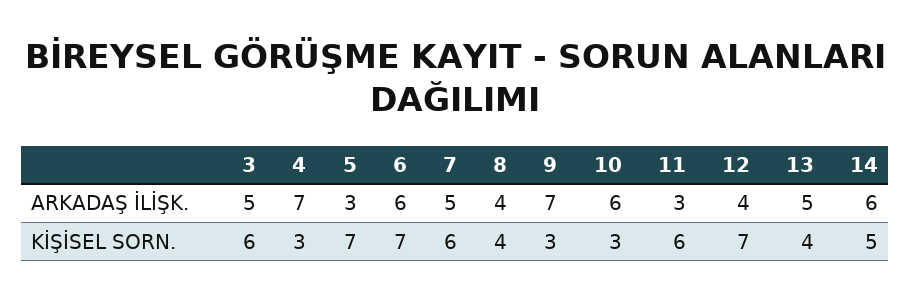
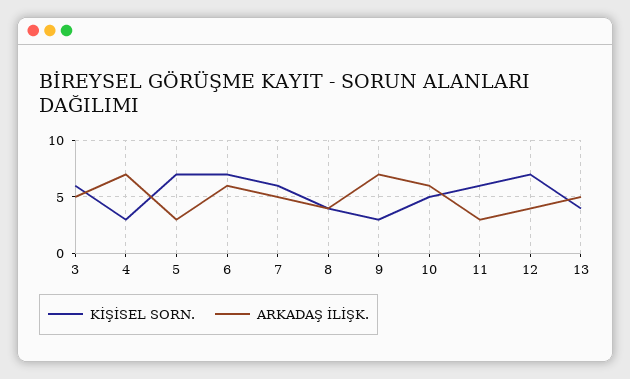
ARKADAŞ İLİŞK., 14: 6 -> none
KİŞİSEL SORN., 10: 3 -> 5
KİŞİSEL SORN., 14: 5 -> none

